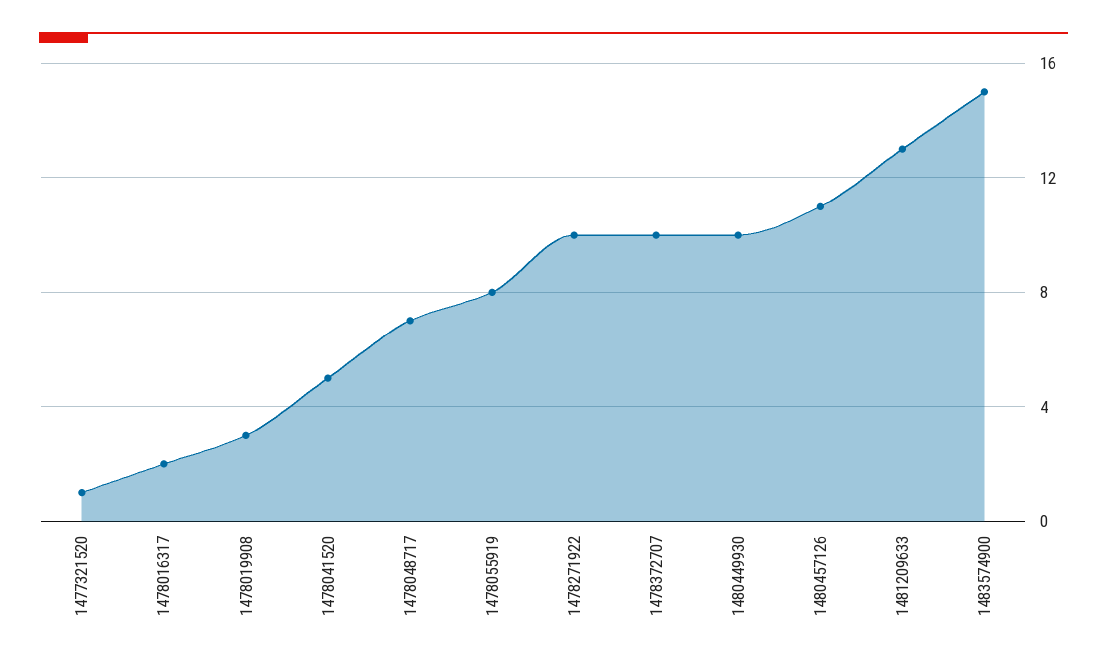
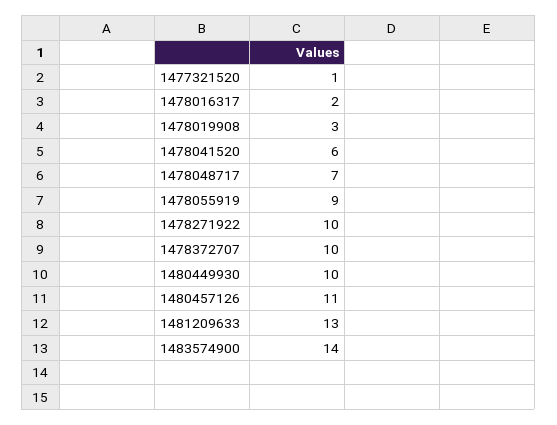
1478041520: 5 -> 6
1478055919: 8 -> 9
1483574900: 15 -> 14

